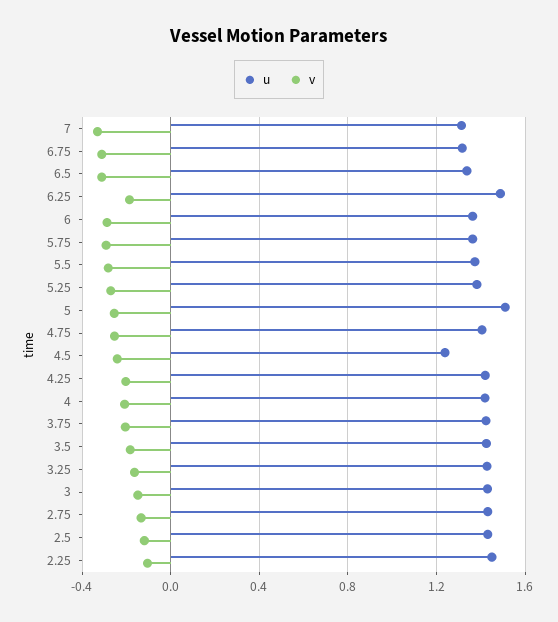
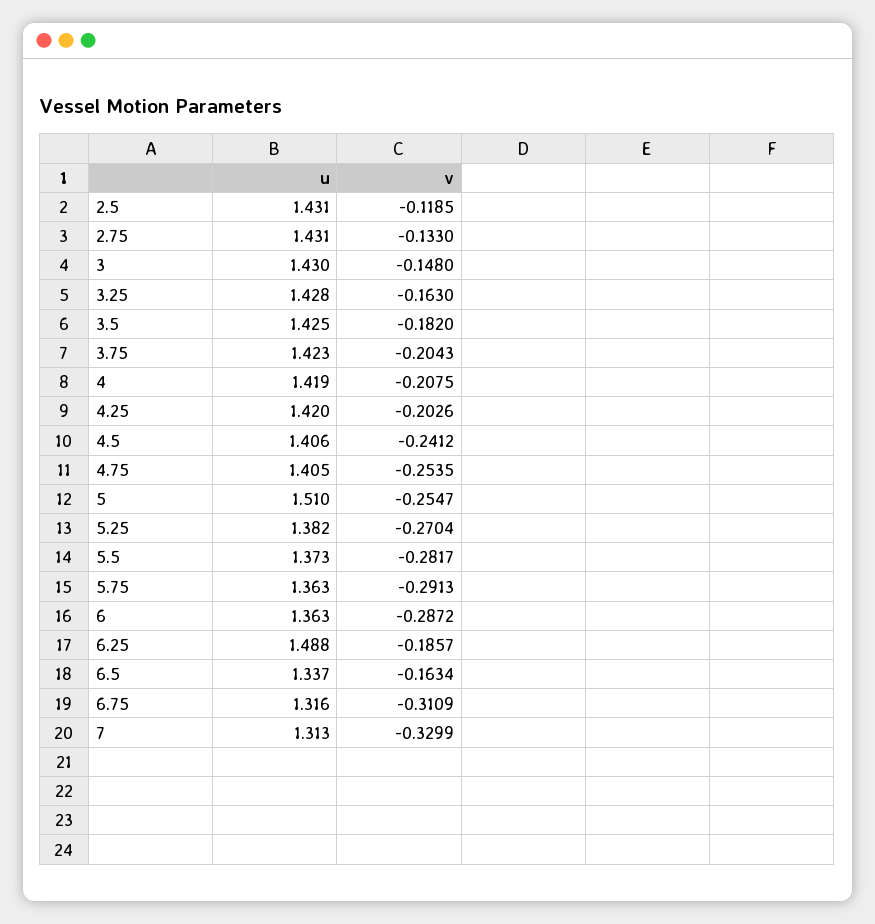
v, 6.5: -0.3 -> -0.1634
u, 4.5: 1.25 -> 1.406
u, 2.25: 1.45 -> none
v, 2.25: -0.1 -> none

